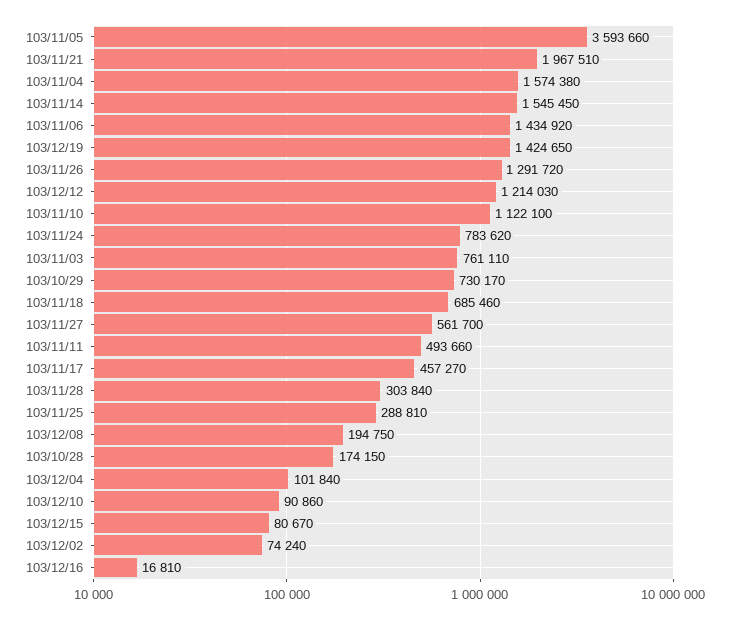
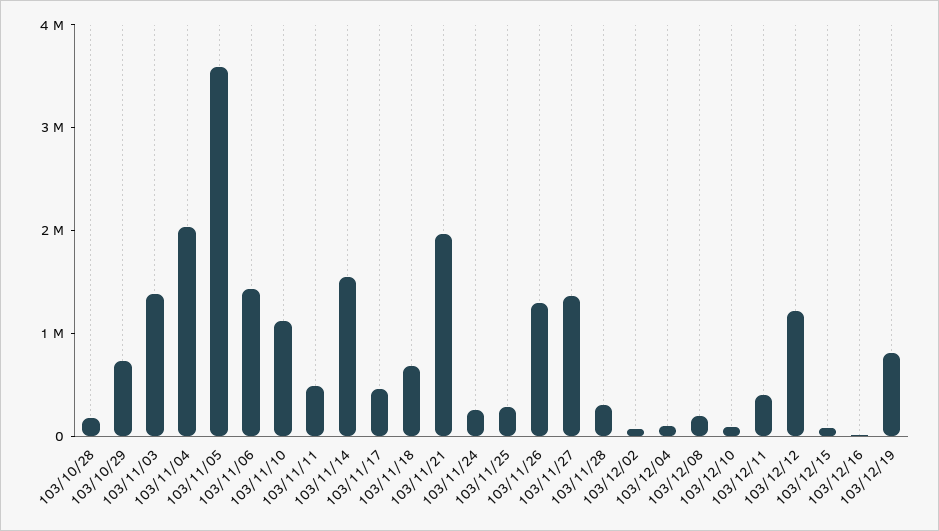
103/11/04: 1574380 -> 2000000
103/12/19: 1424650 -> 800000
103/11/24: 783620 -> 200000
103/11/03: 761110 -> 1400000
103/11/27: 561700 -> 1400000
103/12/11: none -> 400000

